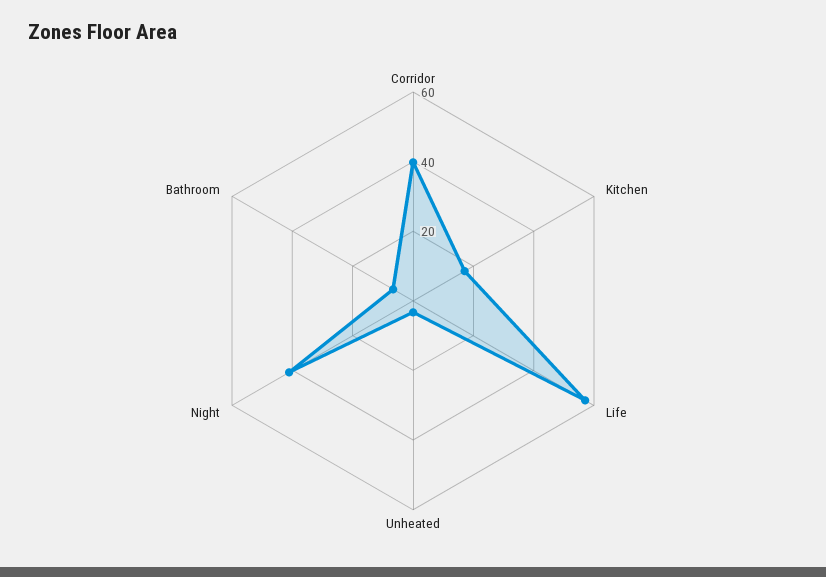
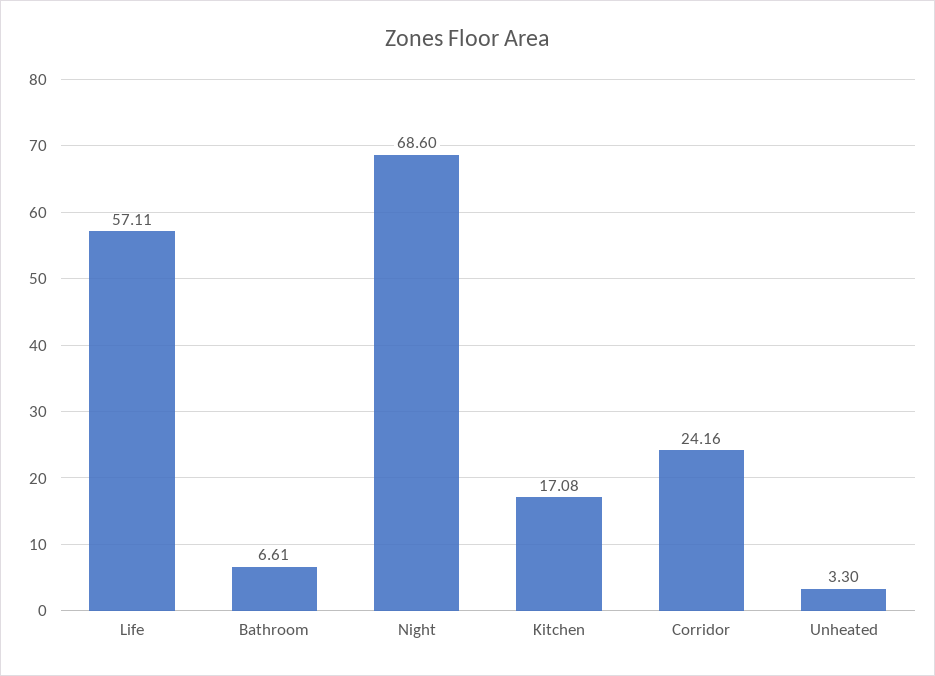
Corridor: 40 -> 24.16
Night: 40 -> 68.6

